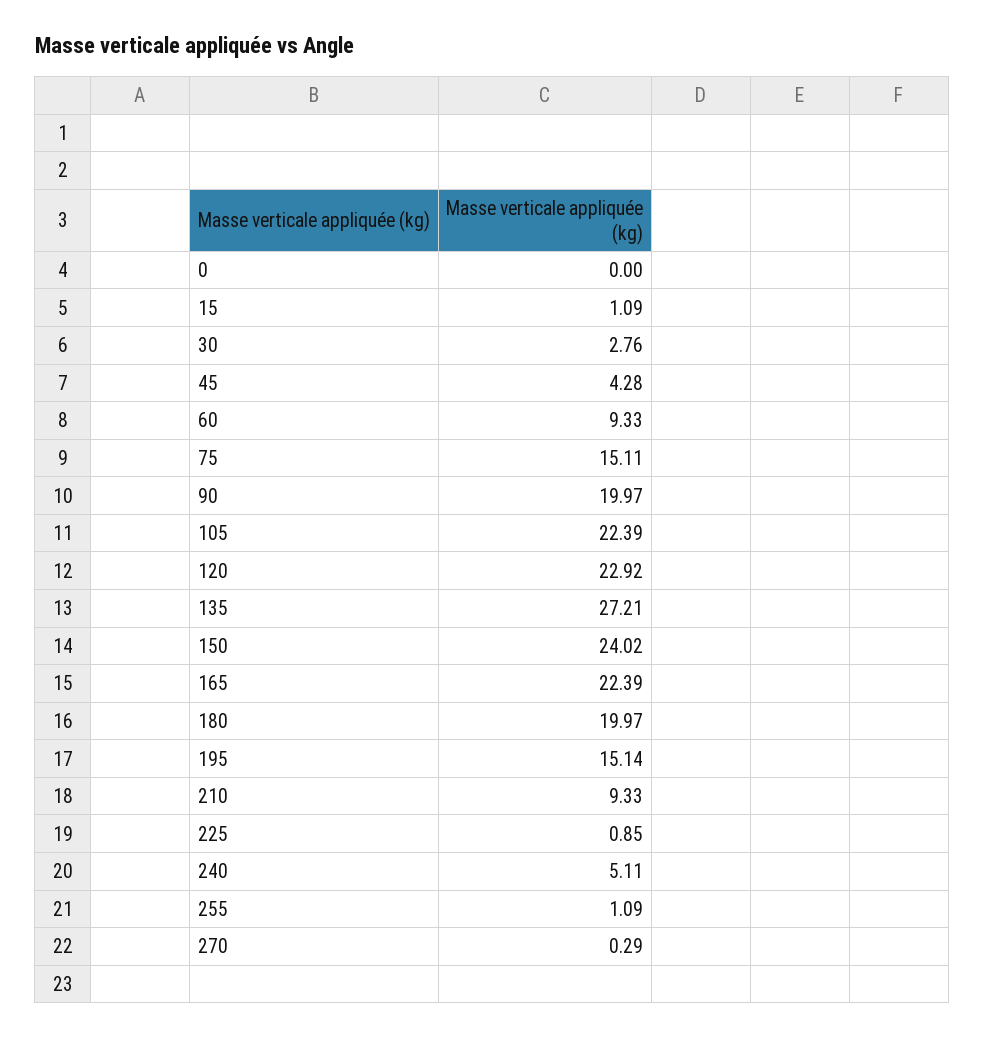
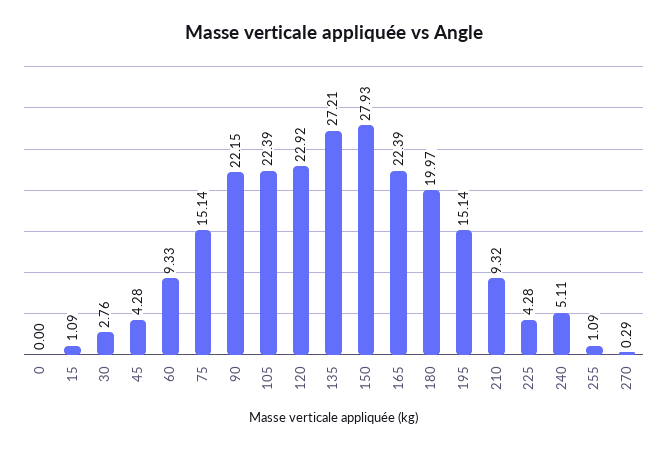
75: 15.11 -> 15.14
90: 19.97 -> 22.15
150: 24.02 -> 27.93
210: 9.33 -> 9.32
225: 0.85 -> 4.28

